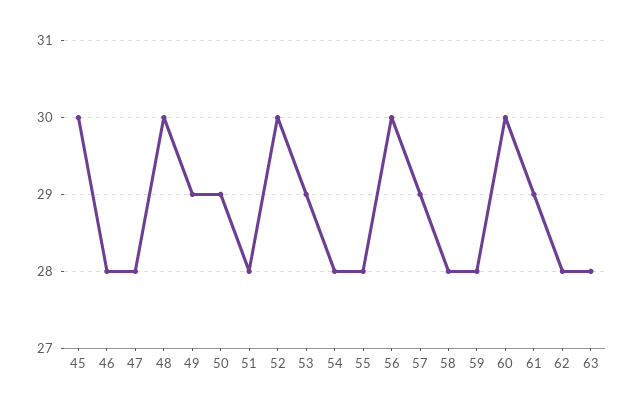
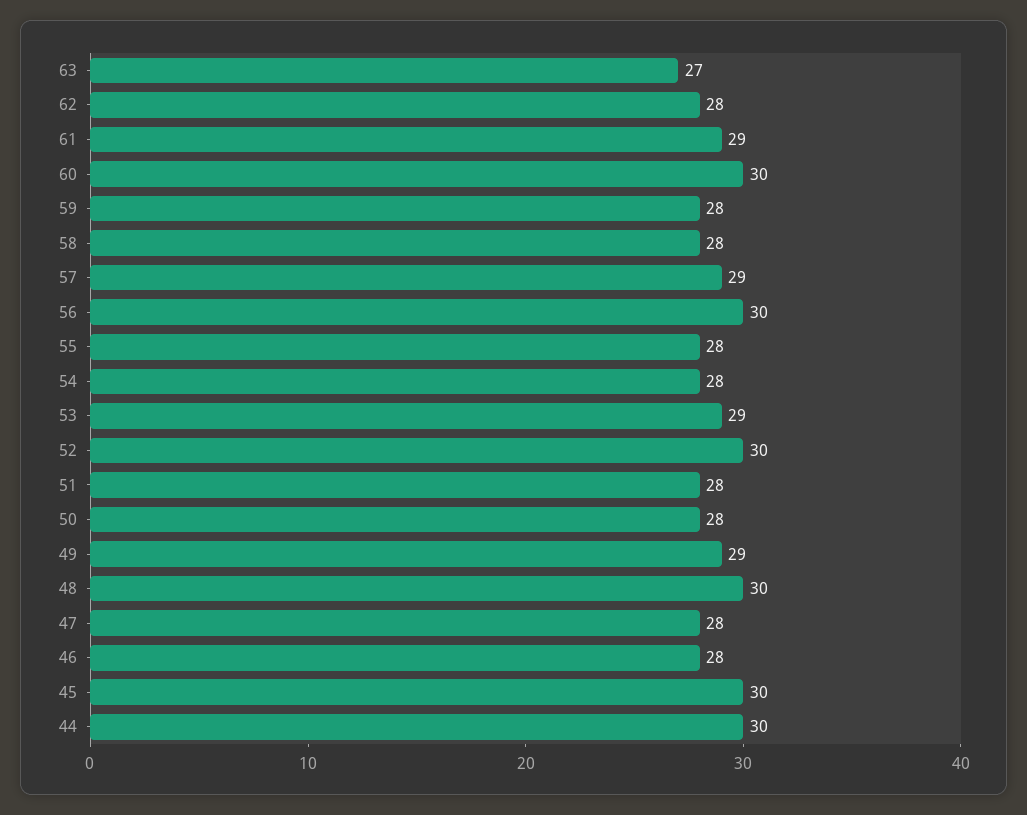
50: 29 -> 28
63: 28 -> 27
44: none -> 30

